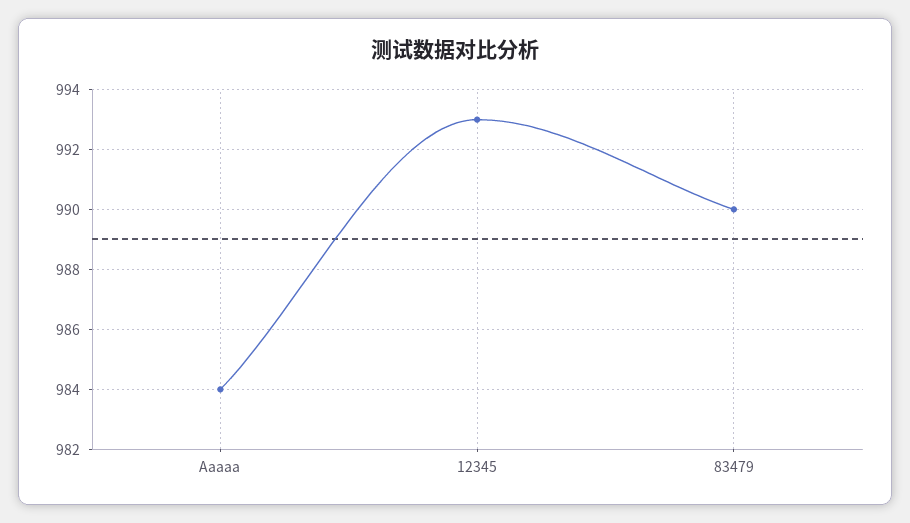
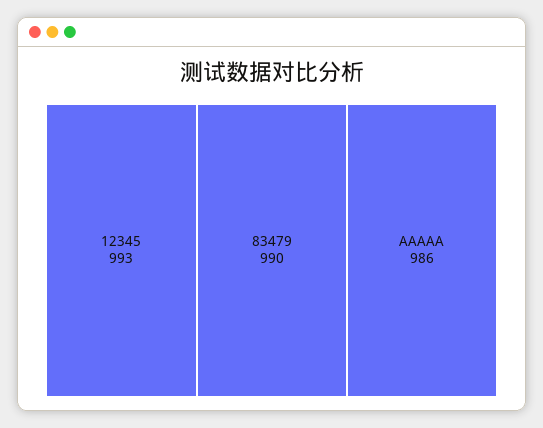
Aaaaa: 984 -> 986

